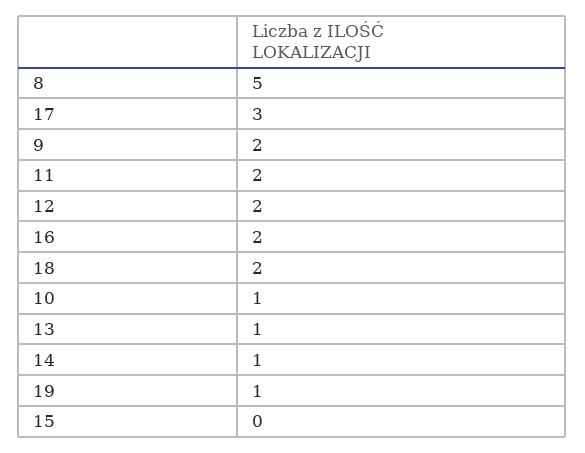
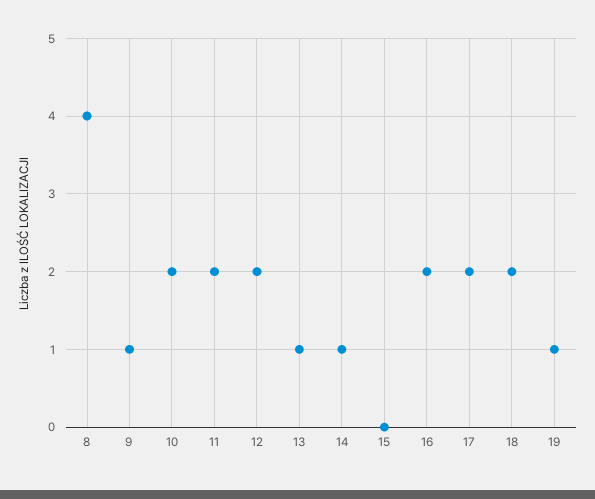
8: 5 -> 4
17: 3 -> 2
9: 2 -> 1
10: 1 -> 2

